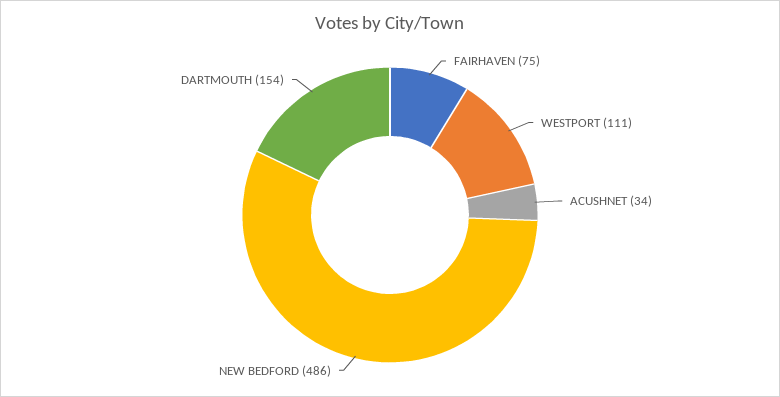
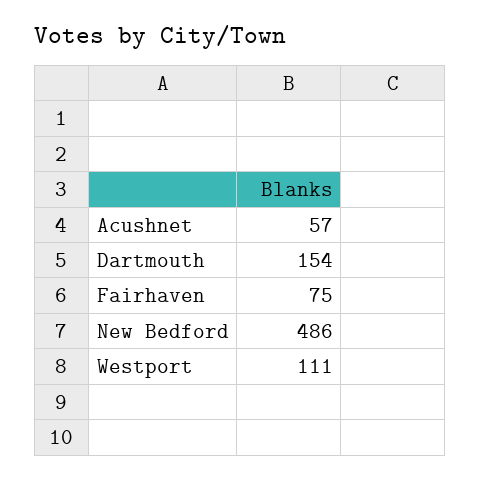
ACUSHNET: 34 -> 57

